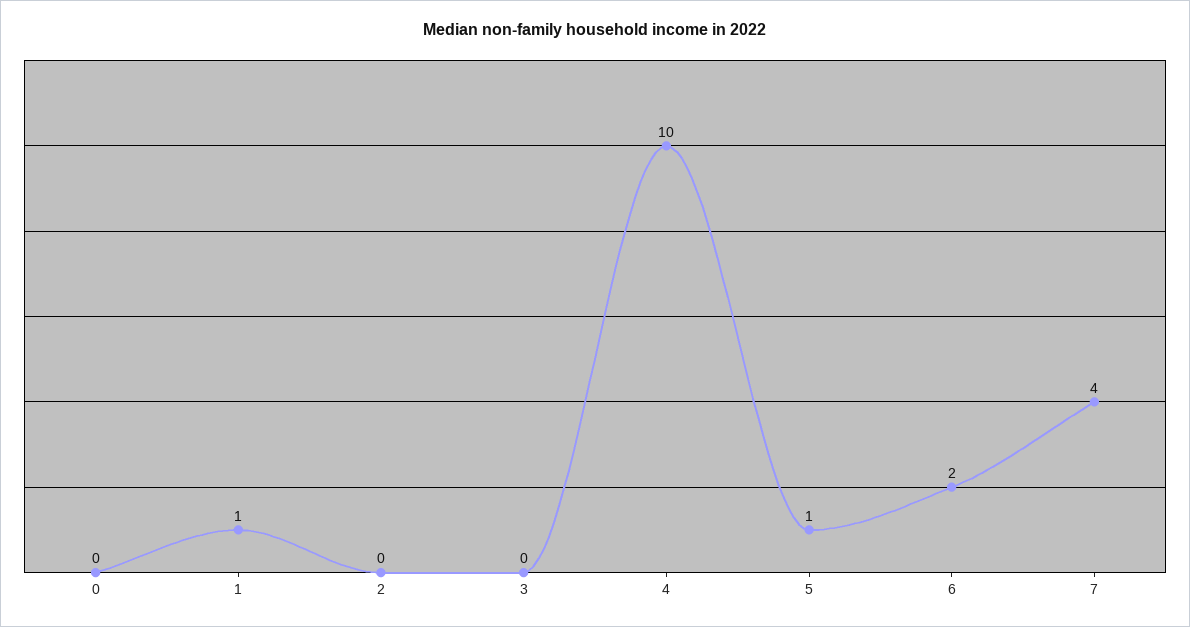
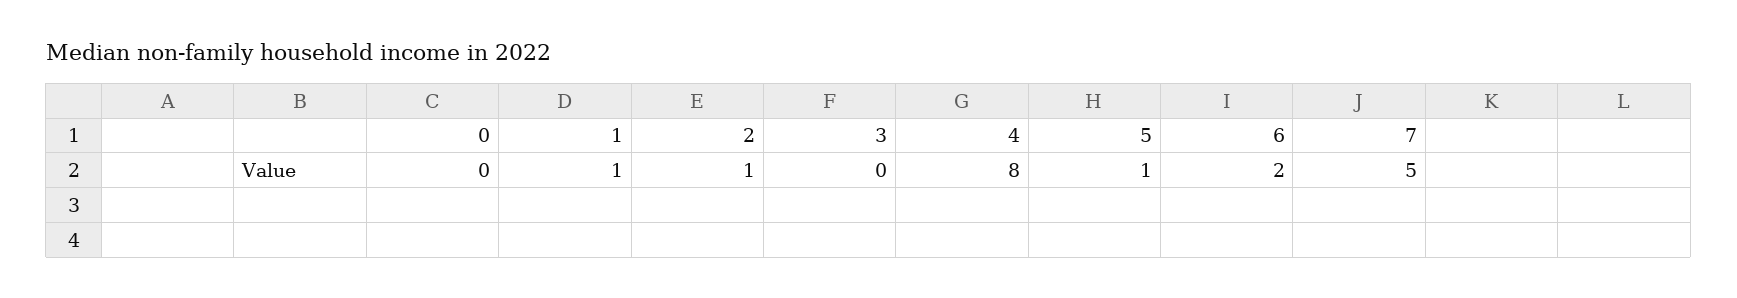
2: 0 -> 1
4: 10 -> 8
7: 4 -> 5

